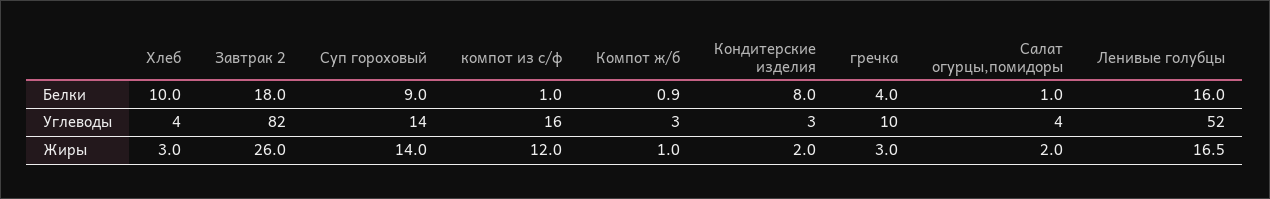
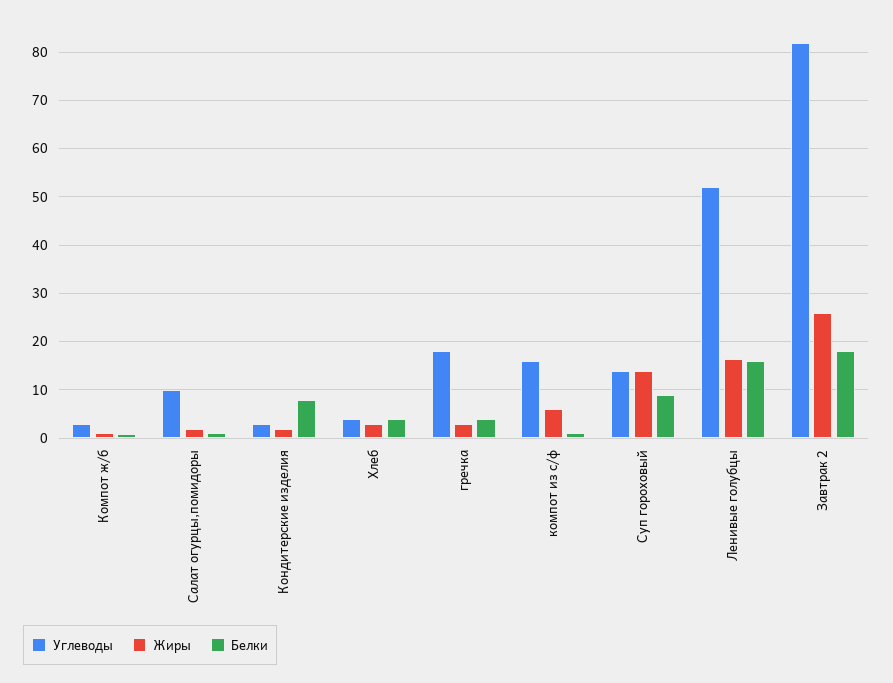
Белки, Хлеб: 10 -> 4
Углеводы, гречка: 10 -> 18
Углеводы, Салат огурцы,помидоры: 4 -> 10
Жиры, компот из с/ф: 12 -> 6

